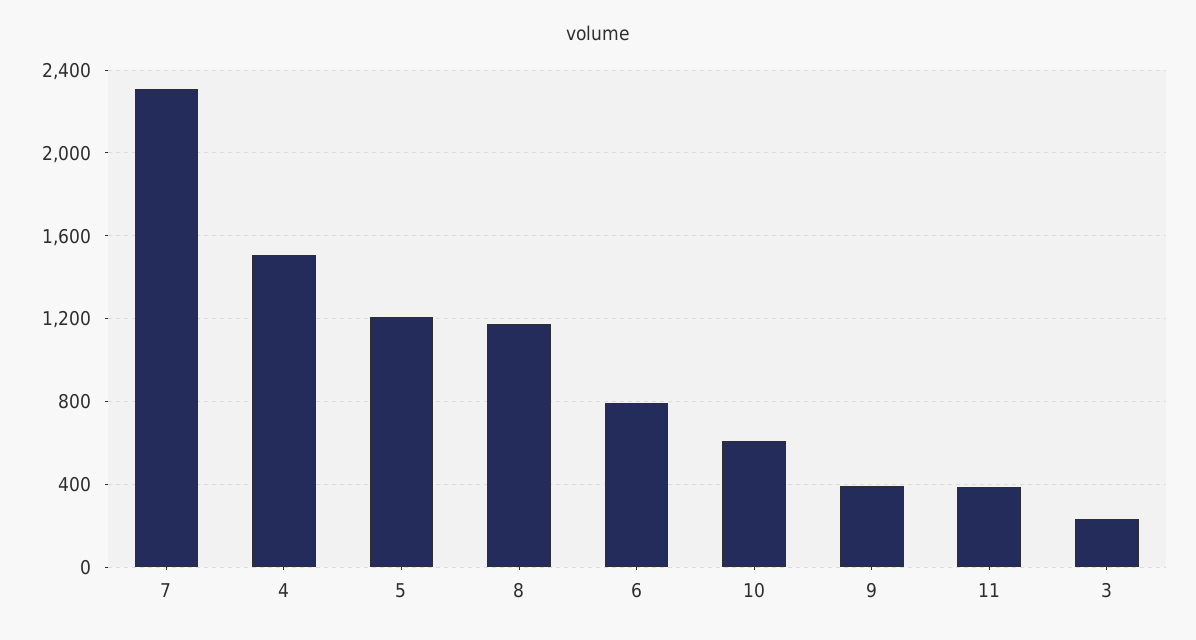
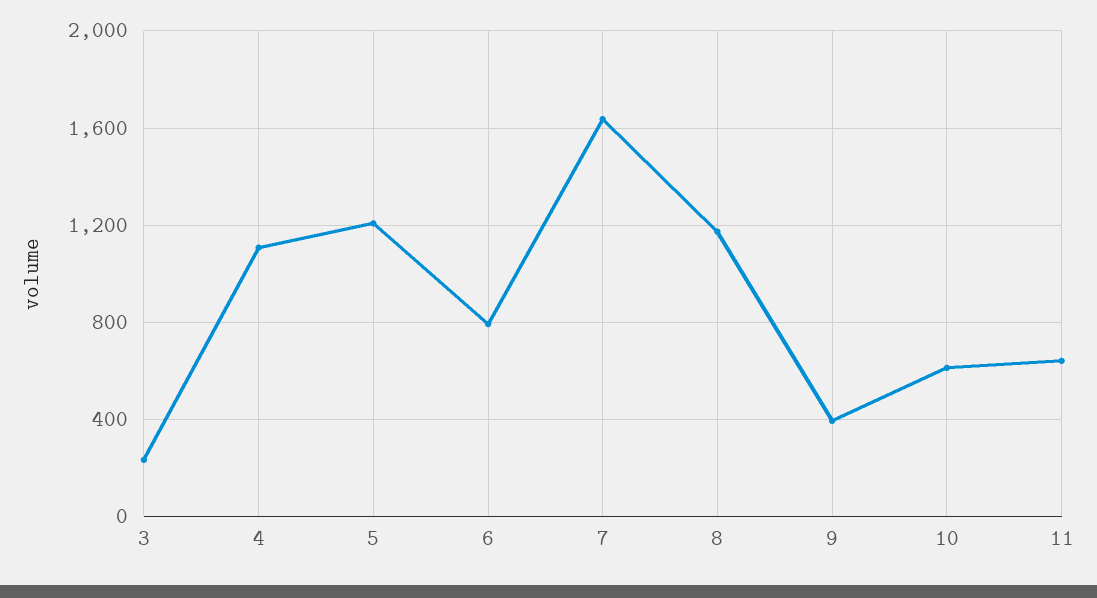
7: 2300 -> 1650
4: 1500 -> 1100
11: 400 -> 650

